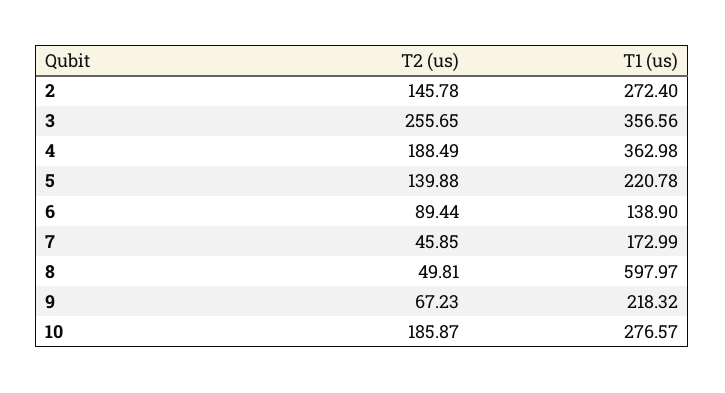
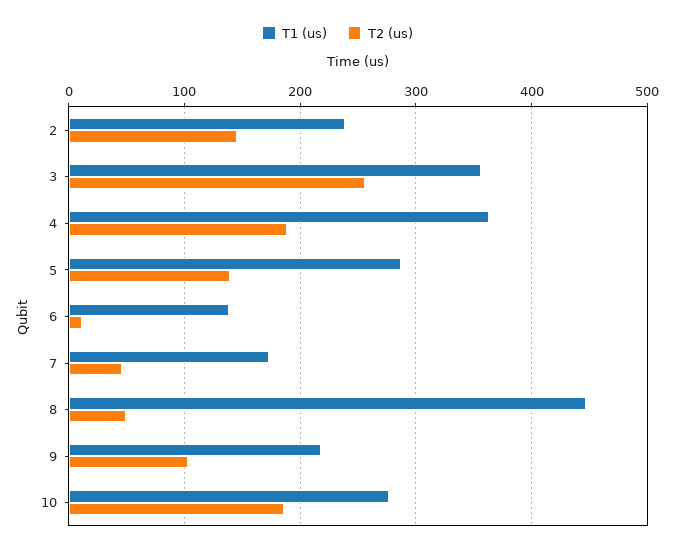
T1 (us), 2: 272.4 -> 240
T1 (us), 5: 220.78 -> 290
T2 (us), 6: 89.44 -> 10
T1 (us), 8: 597.97 -> 450
T2 (us), 9: 67.23 -> 100

